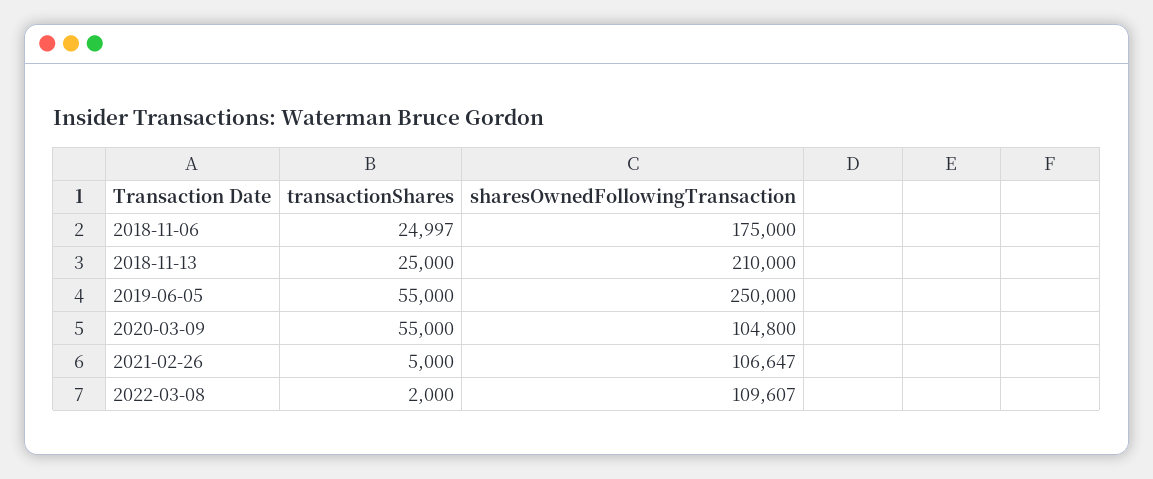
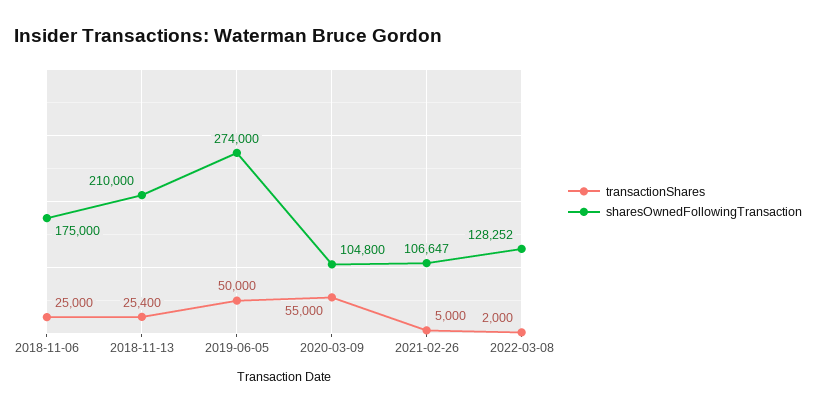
transactionShares, 2018-11-06: 24997 -> 25000
transactionShares, 2018-11-13: 25000 -> 25400
transactionShares, 2019-06-05: 55000 -> 50000
sharesOwnedFollowingTransaction, 2019-06-05: 250000 -> 274000
sharesOwnedFollowingTransaction, 2022-03-08: 109607 -> 128252

